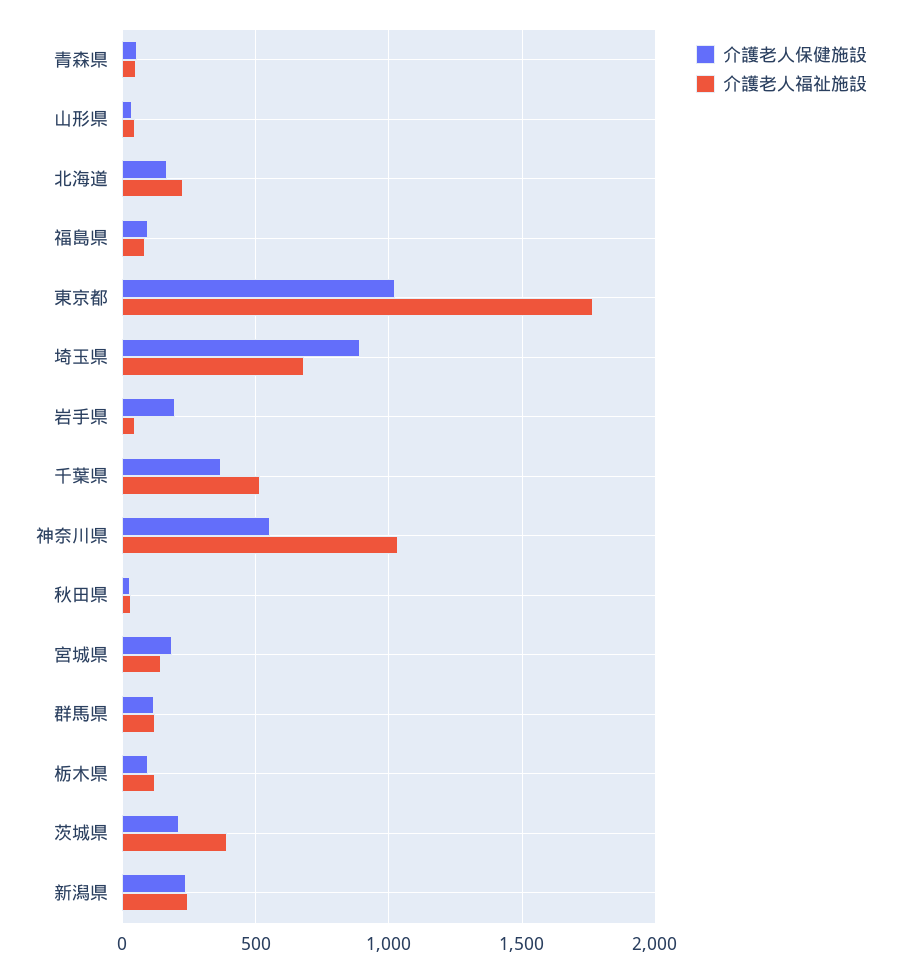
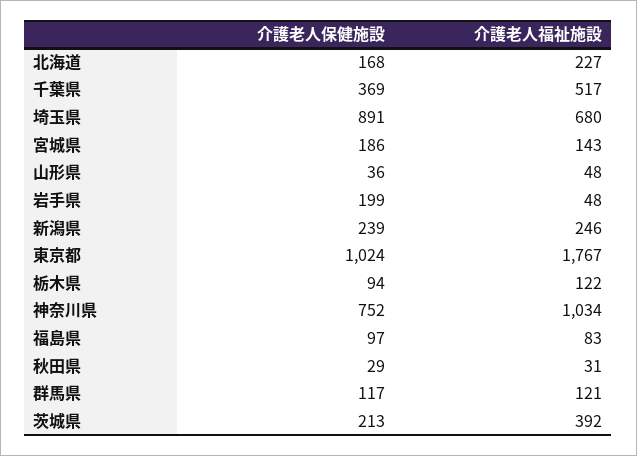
介護老人保健施設, 青森県: 50 -> none
介護老人福祉施設, 青森県: 50 -> none
介護老人保健施設, 神奈川県: 550 -> 752

